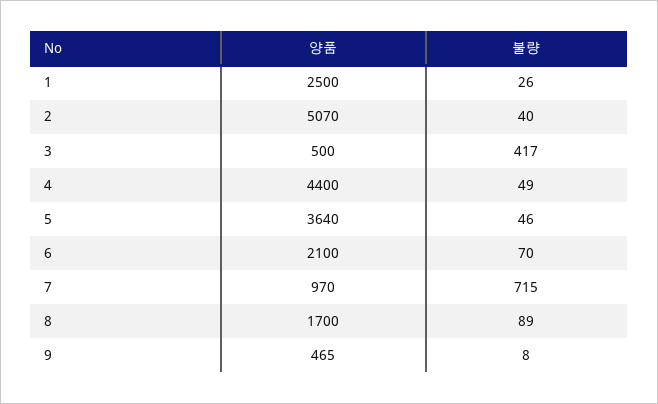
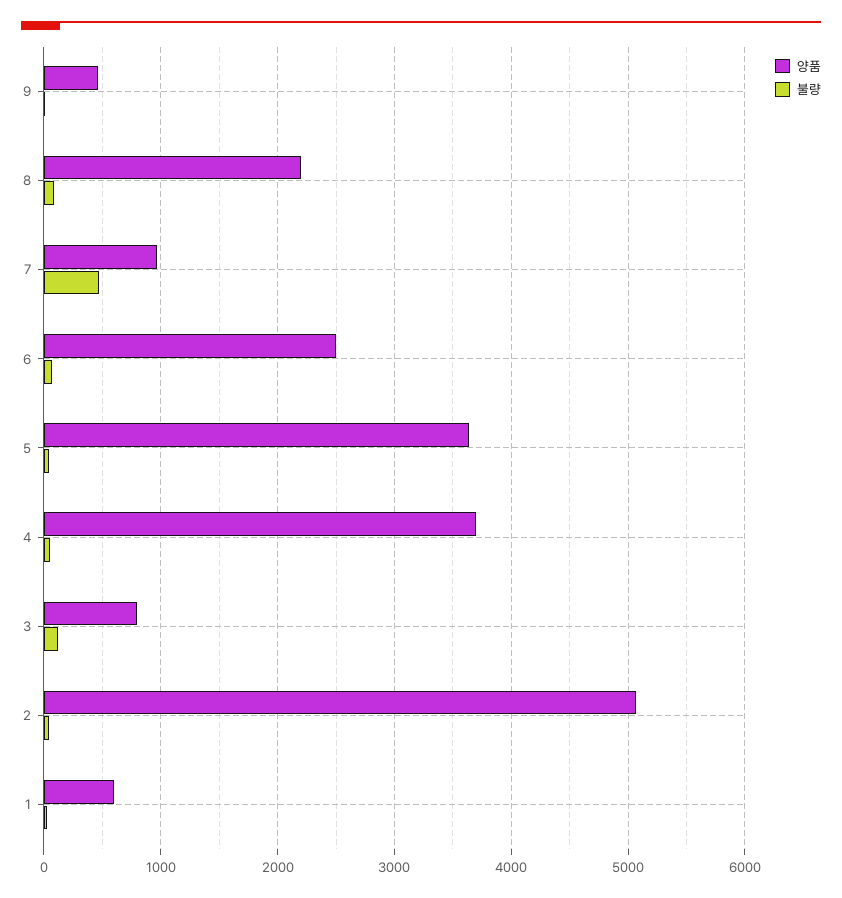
양품, 1: 2500 -> 600
양품, 3: 500 -> 800
불량, 3: 417 -> 100
양품, 4: 4400 -> 3700
양품, 6: 2100 -> 2500
불량, 7: 715 -> 500
양품, 8: 1700 -> 2200

